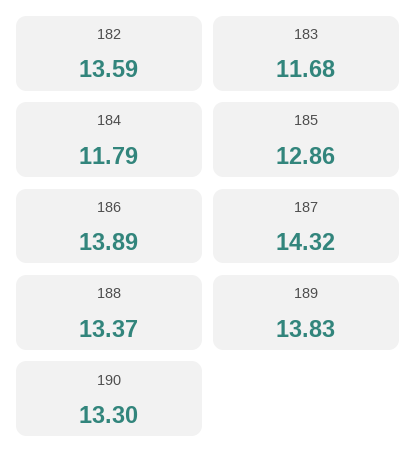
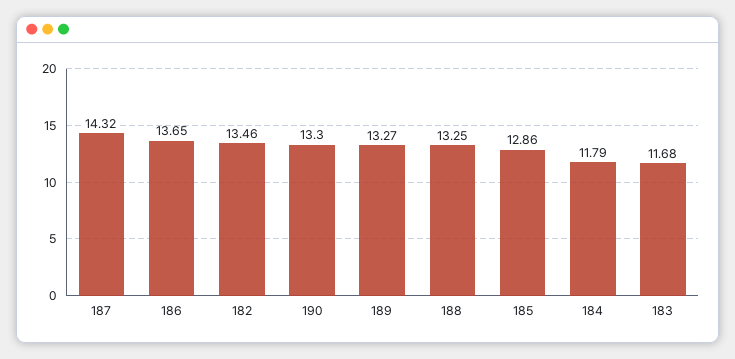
182: 13.59 -> 13.46
186: 13.89 -> 13.65
188: 13.37 -> 13.25
189: 13.83 -> 13.27

